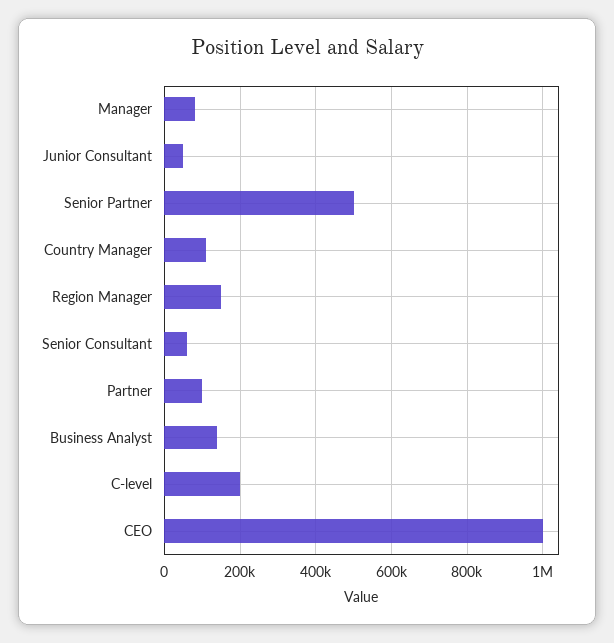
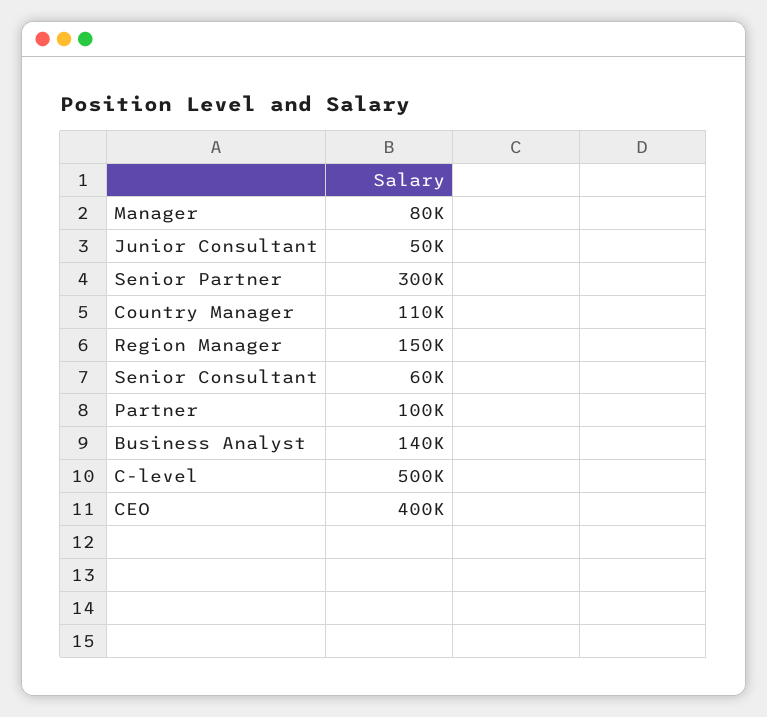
Senior Partner: 500000 -> 300000
C-level: 200000 -> 500000
CEO: 1000000 -> 400000

